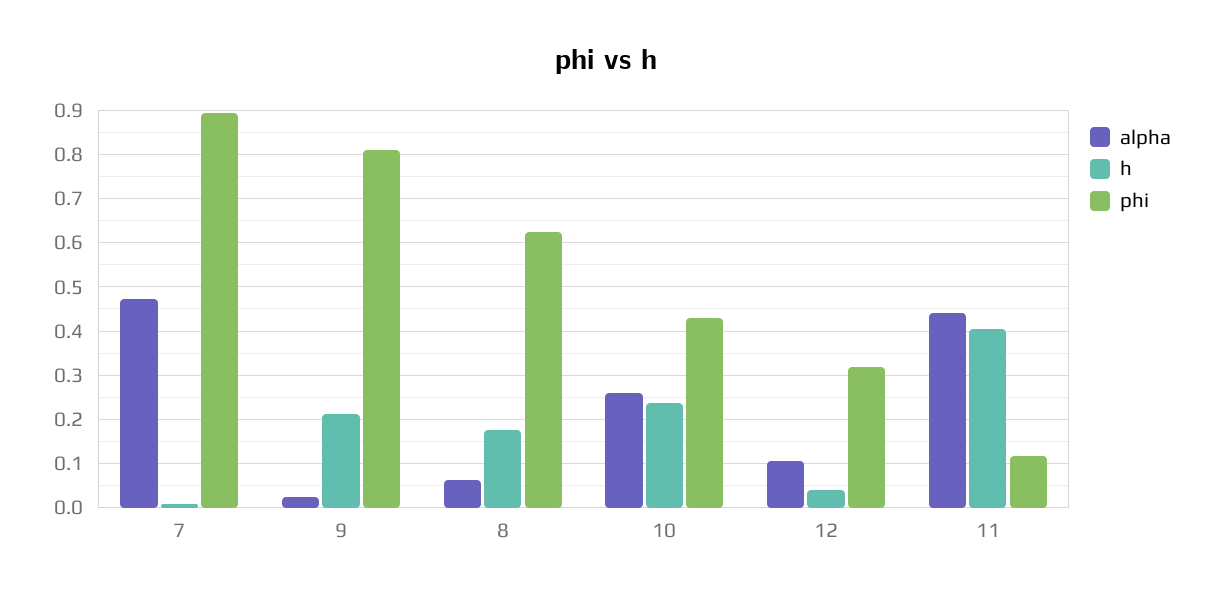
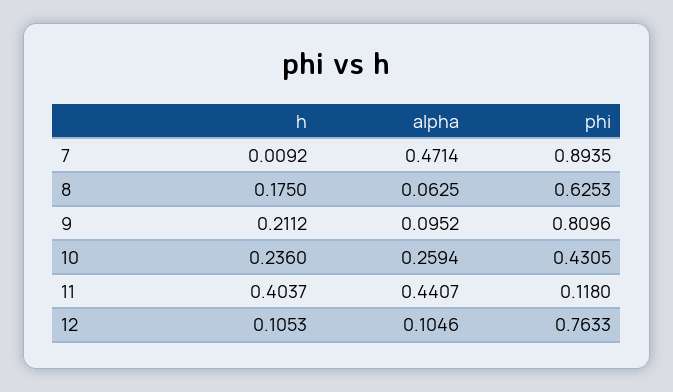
alpha, 9: 0.02 -> 0.0952
h, 12: 0.04 -> 0.1053
phi, 12: 0.32 -> 0.7633

